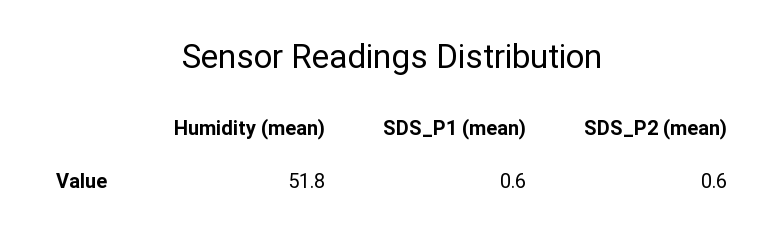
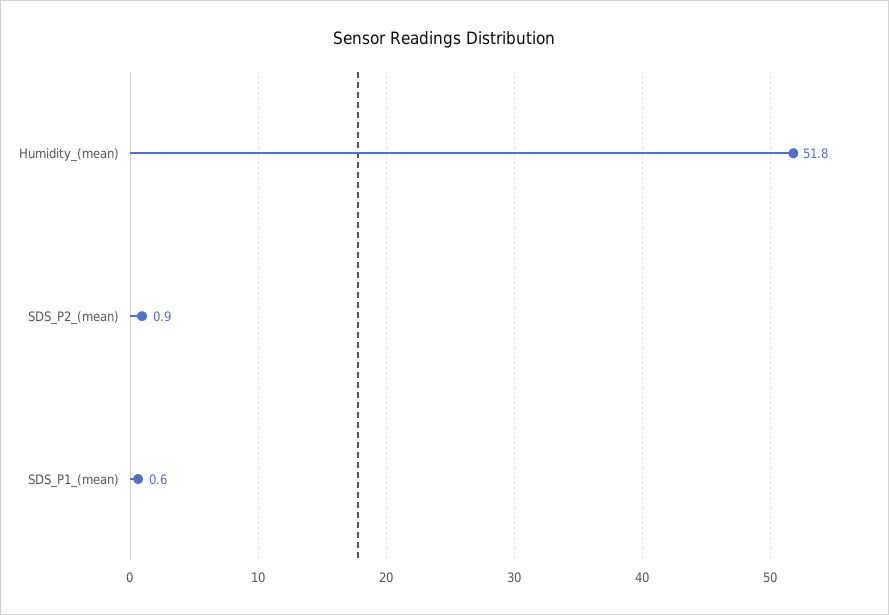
SDS_P2 (mean): 0.6 -> 0.9

